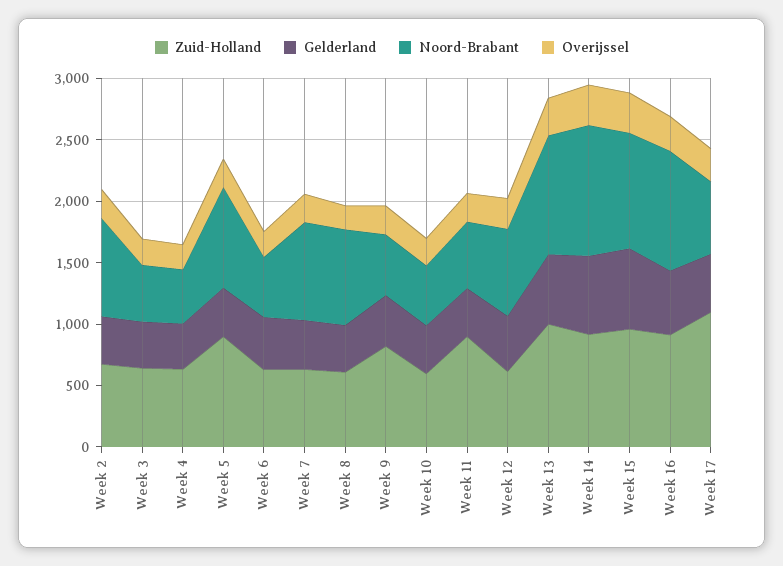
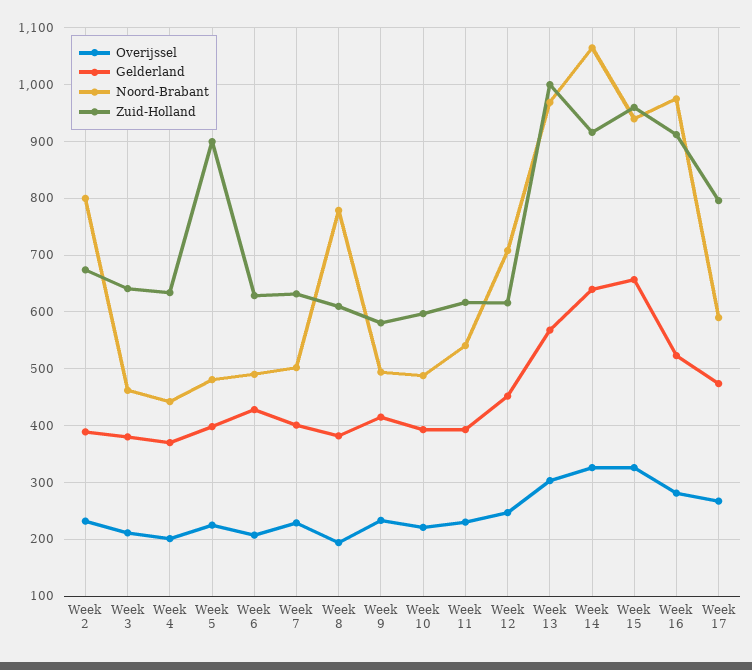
Noord-Brabant, Week 5: 800 -> 480
Noord-Brabant, Week 7: 800 -> 500
Zuid-Holland, Week 9: 800 -> 580
Zuid-Holland, Week 11: 900 -> 620
Zuid-Holland, Week 17: 1100 -> 800

